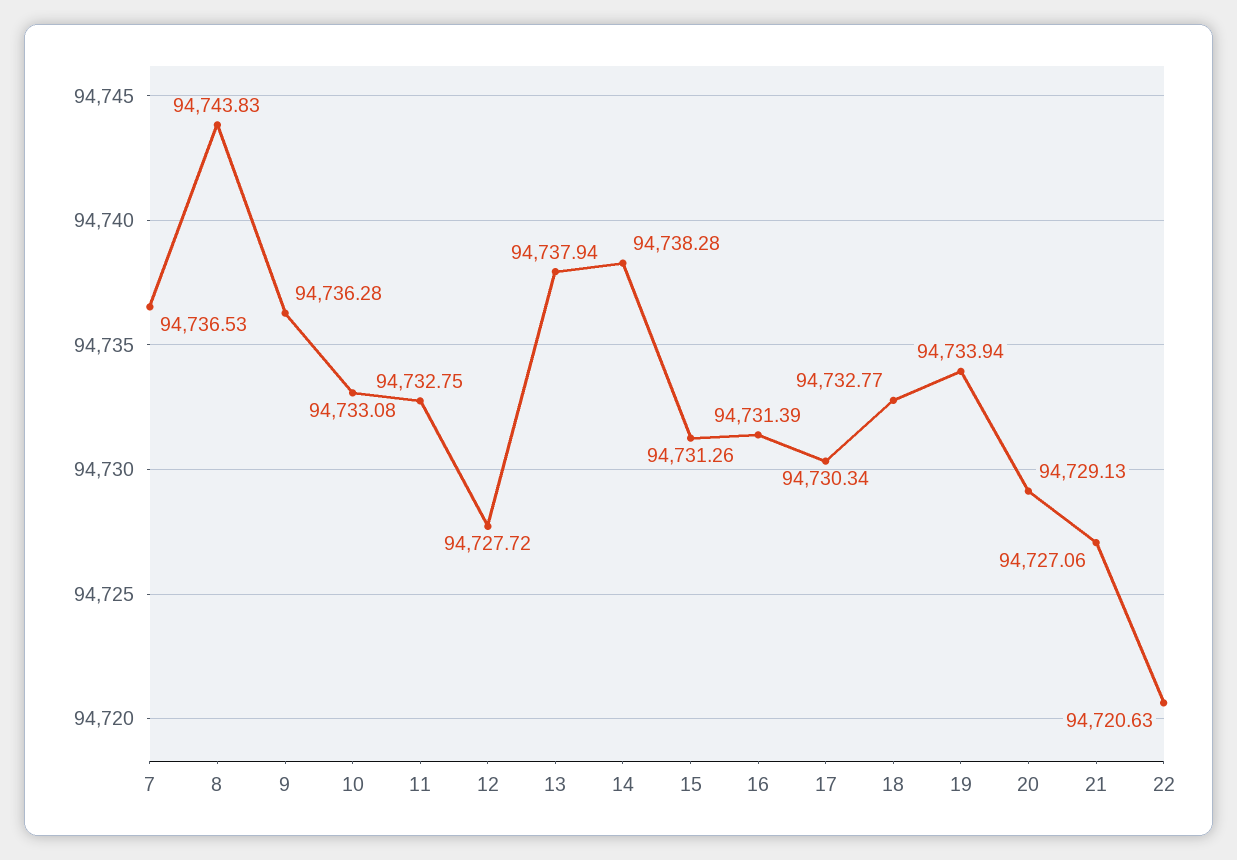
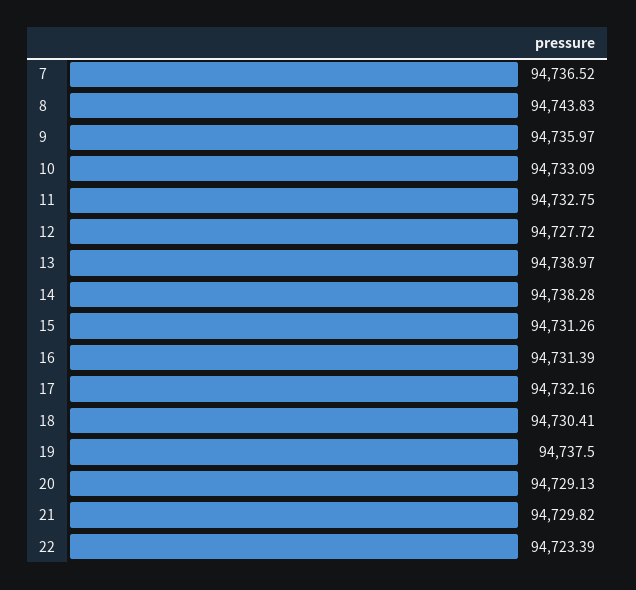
7: 94736.53 -> 94736.52
9: 94736.28 -> 94735.97
10: 94733.08 -> 94733.09
13: 94737.94 -> 94738.97
17: 94730.34 -> 94732.16
18: 94732.77 -> 94730.41
19: 94733.94 -> 94737.5
21: 94727.06 -> 94729.82
22: 94720.63 -> 94723.39

